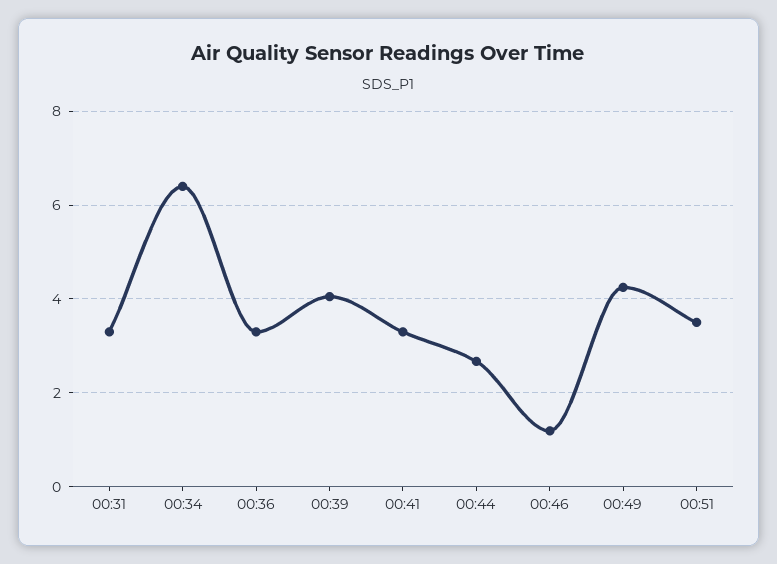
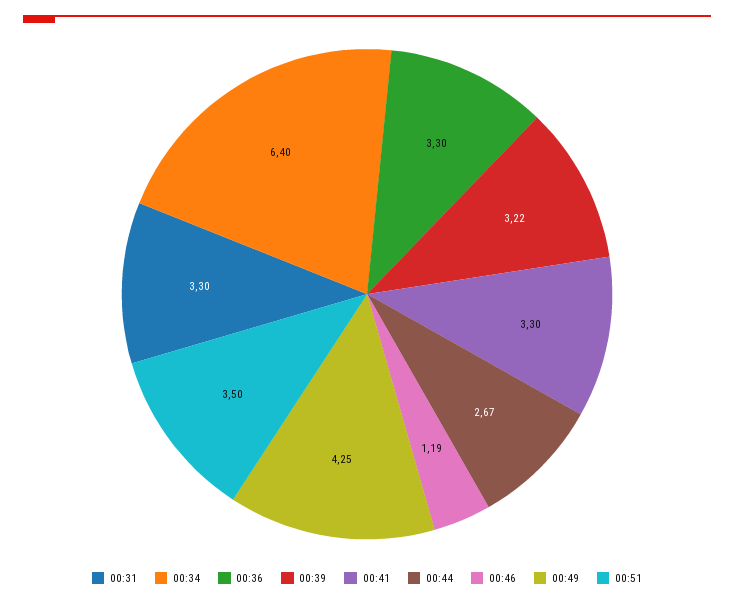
00:39: 4 -> 3.22

